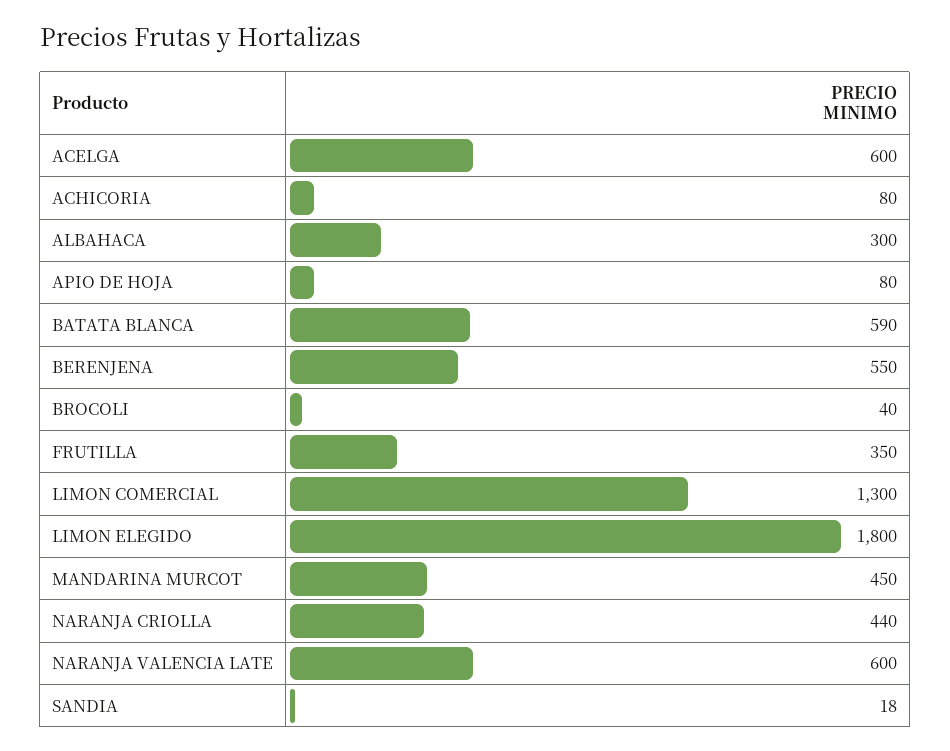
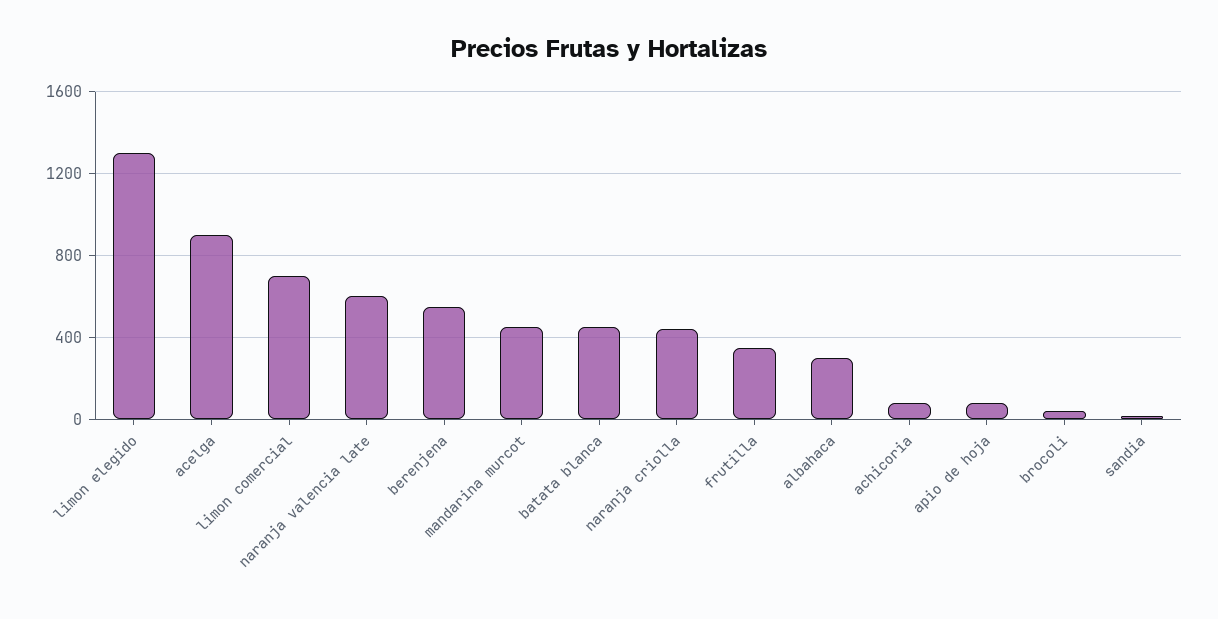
ACELGA: 600 -> 900
BATATA BLANCA: 590 -> 450
LIMON COMERCIAL: 1300 -> 700
LIMON ELEGIDO: 1800 -> 1300

